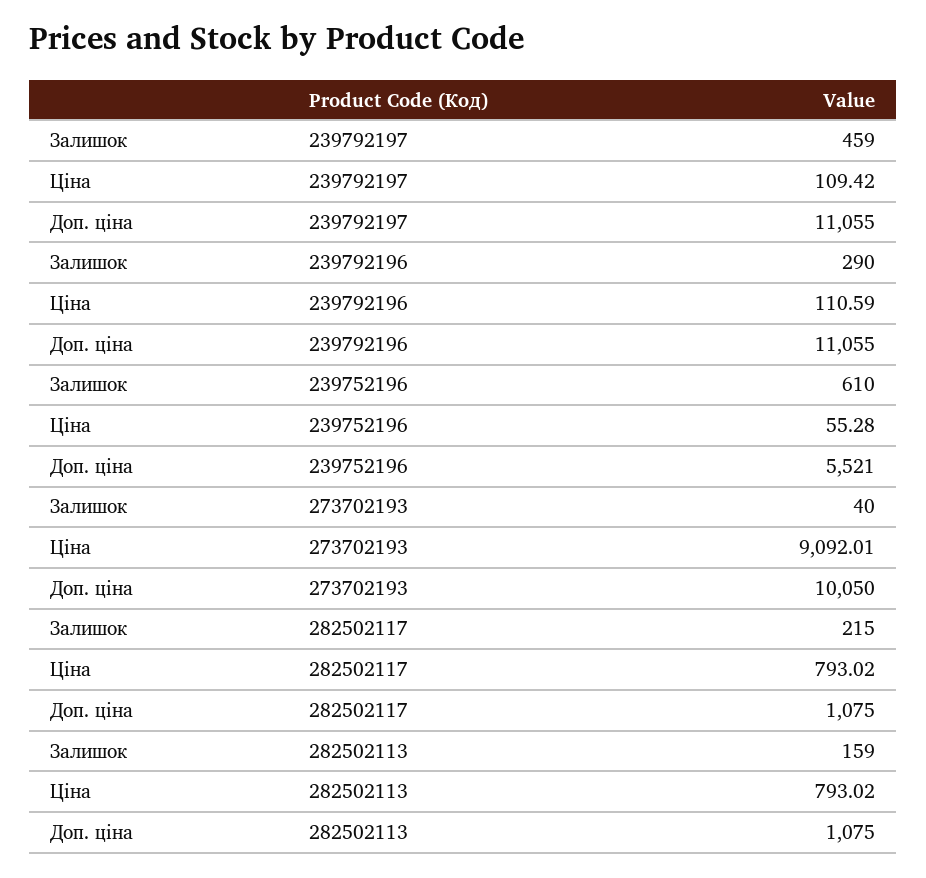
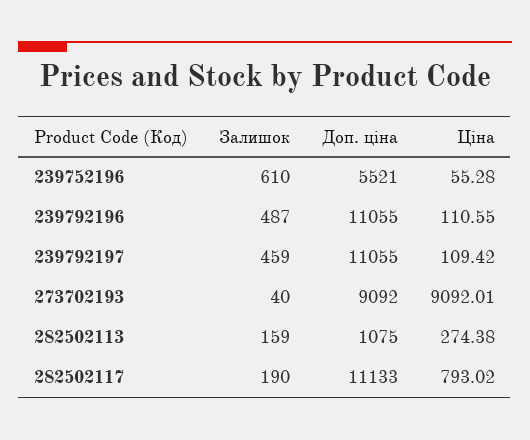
Залишок, 239792196: 290 -> 487
Ціна, 239792196: 110.59 -> 110.55
Доп. ціна, 273702193: 10050 -> 9092
Залишок, 282502117: 215 -> 190
Доп. ціна, 282502117: 1075 -> 11133
Ціна, 282502113: 793.02 -> 274.38

